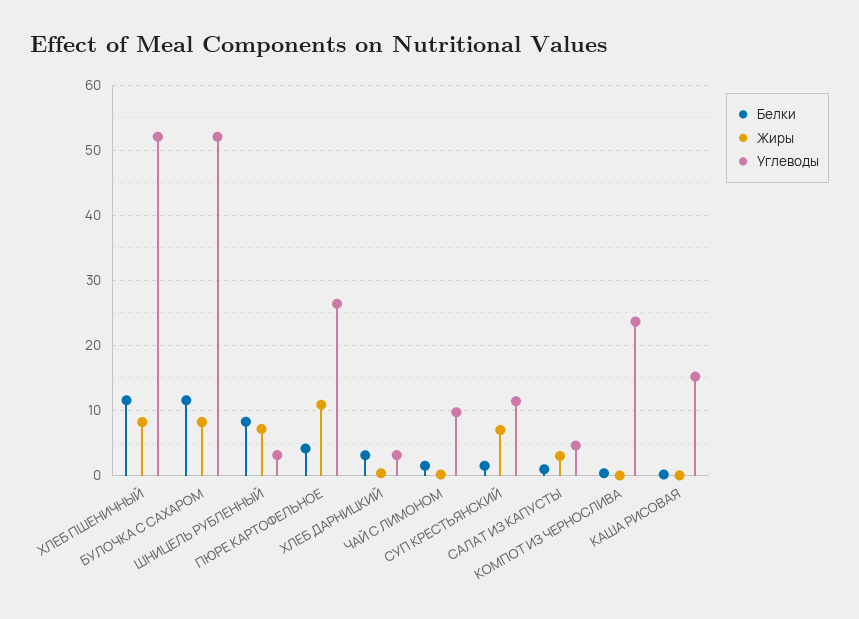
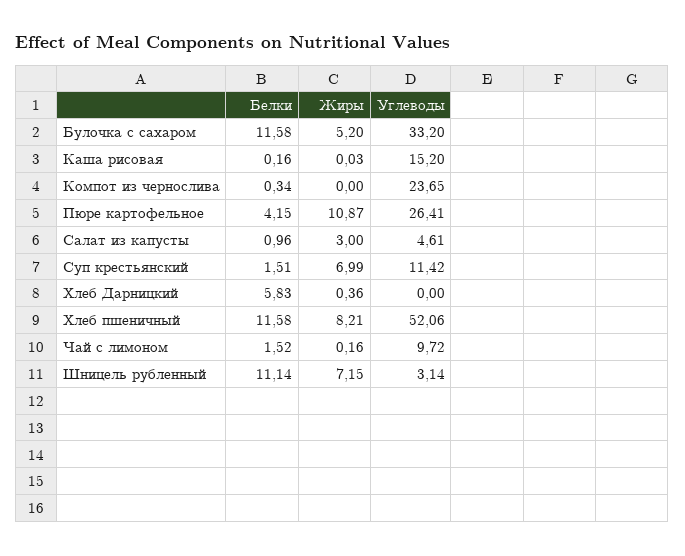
Жиры, БУЛОЧКА С САХАРОМ: 8 -> 5.2
Углеводы, БУЛОЧКА С САХАРОМ: 52 -> 33.2
Белки, ШНИЦЕЛЬ РУБЛЕННЫЙ: 8 -> 11.14
Белки, ХЛЕБ ДАРНИЦКИЙ: 3 -> 5.83
Углеводы, ХЛЕБ ДАРНИЦКИЙ: 3 -> 0

